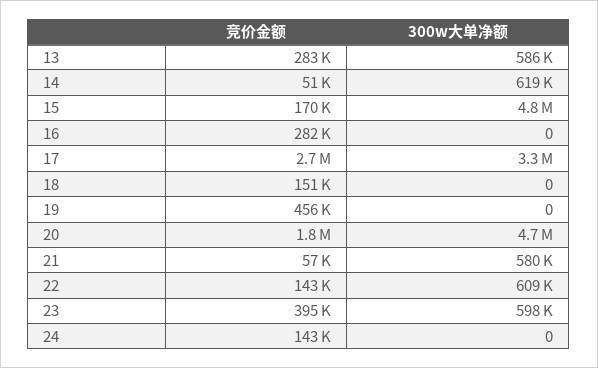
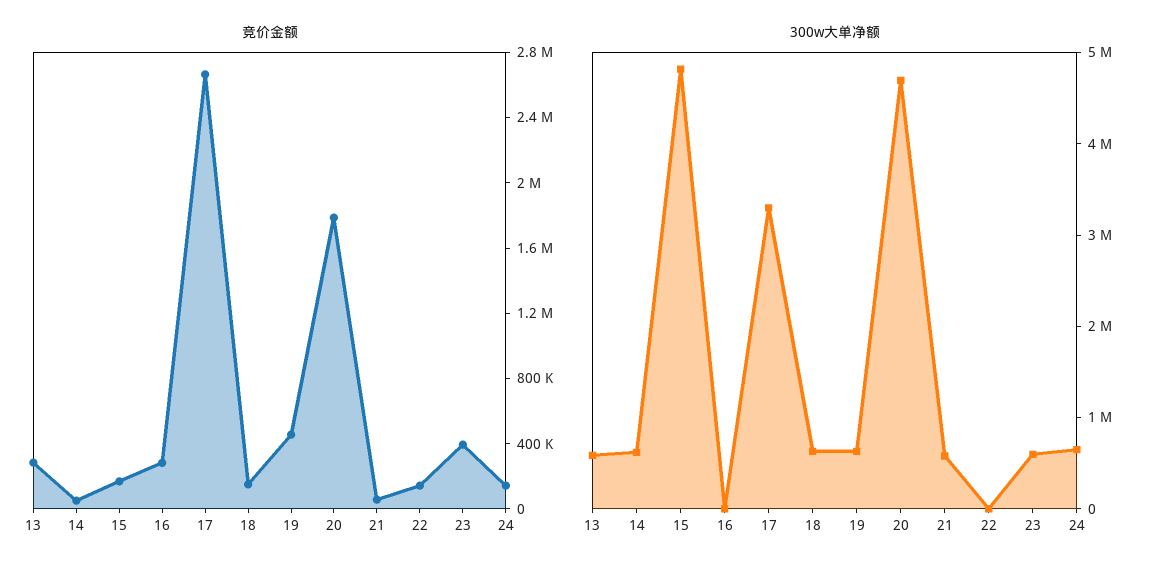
300w大单净额, 18: 0 -> 600000
300w大单净额, 19: 0 -> 600000
300w大单净额, 22: 609000 -> 0
300w大单净额, 24: 0 -> 600000

